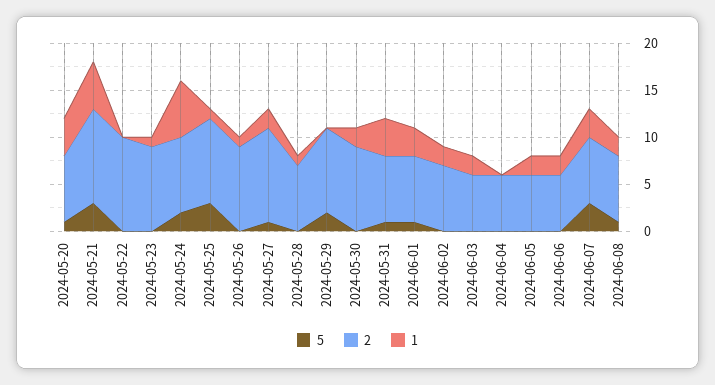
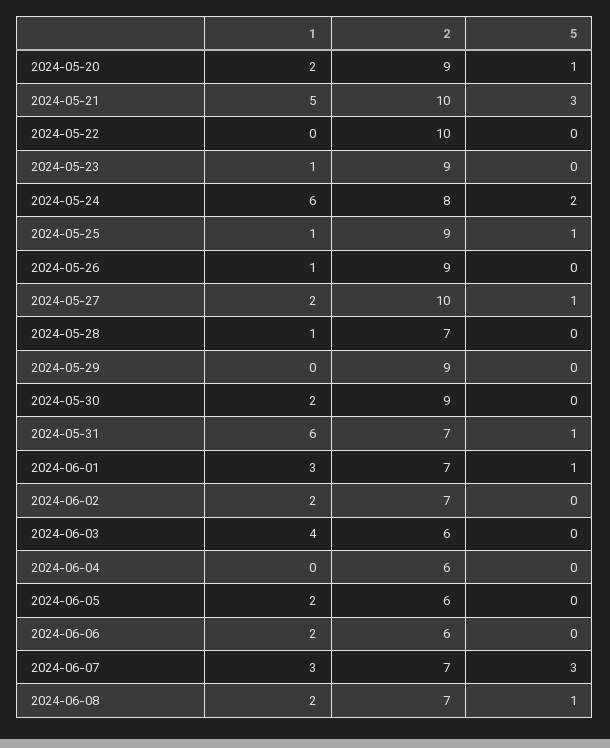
2, 2024-05-20: 7 -> 9
1, 2024-05-20: 4 -> 2
5, 2024-05-25: 3 -> 1
5, 2024-05-29: 2 -> 0
1, 2024-05-31: 4 -> 6
1, 2024-06-03: 2 -> 4

